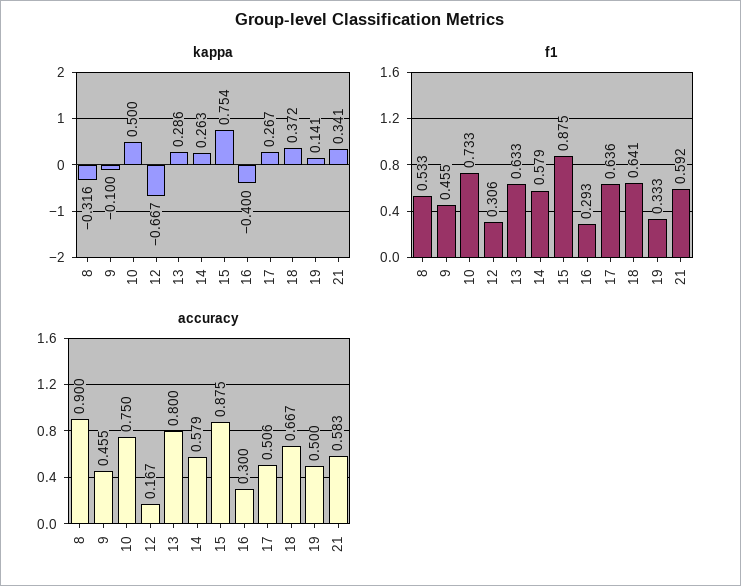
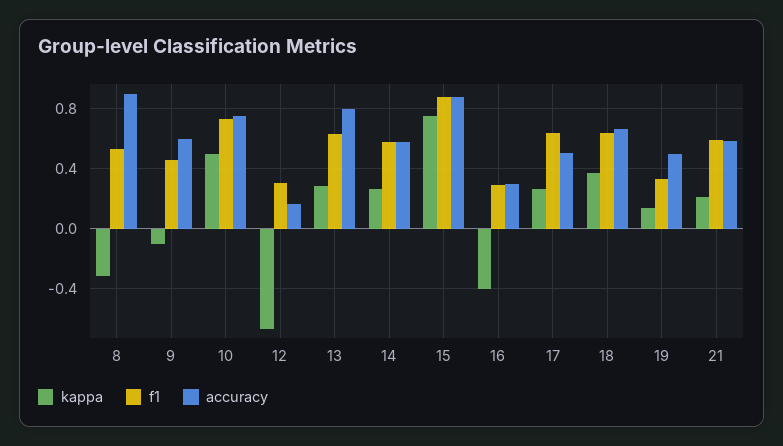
kappa, 21: 0.341 -> 0.2
accuracy, 9: 0.455 -> 0.6

